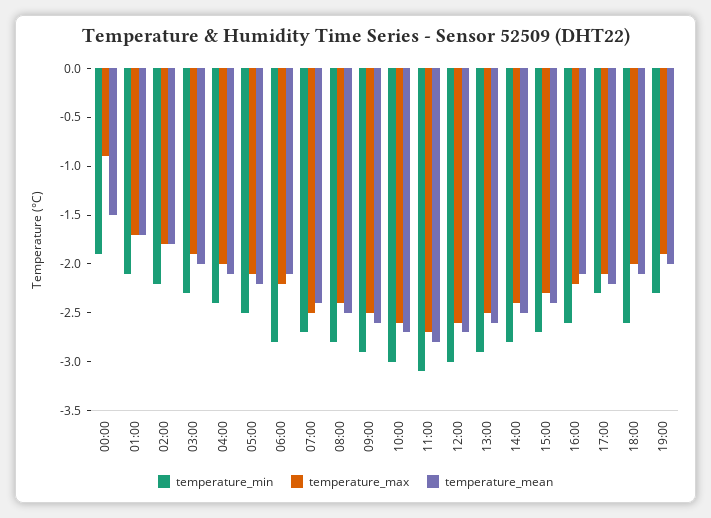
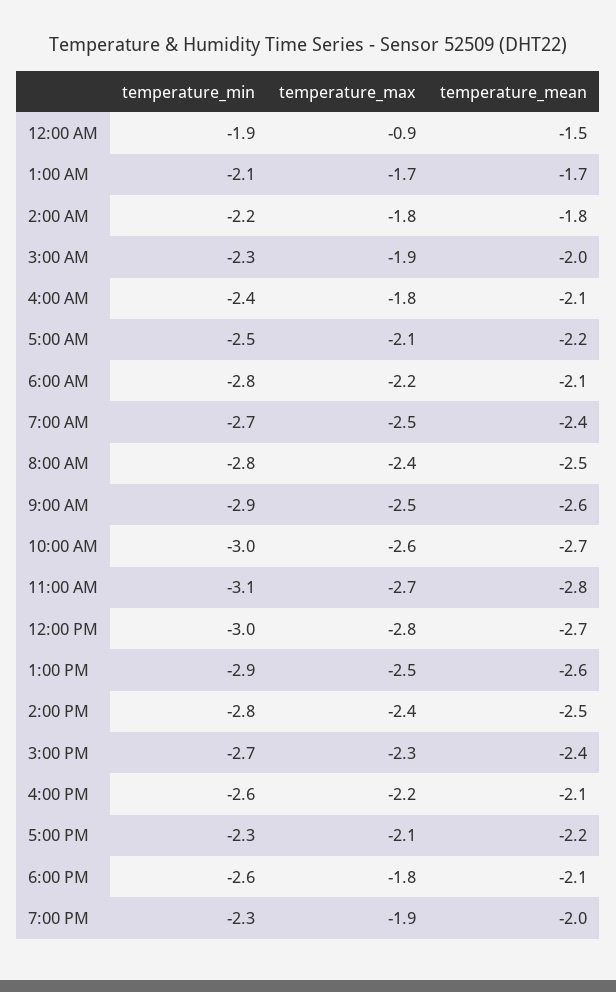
temperature_max, 04:00: -2 -> -1.8
temperature_max, 12:00: -2.6 -> -2.8
temperature_max, 18:00: -2 -> -1.8

